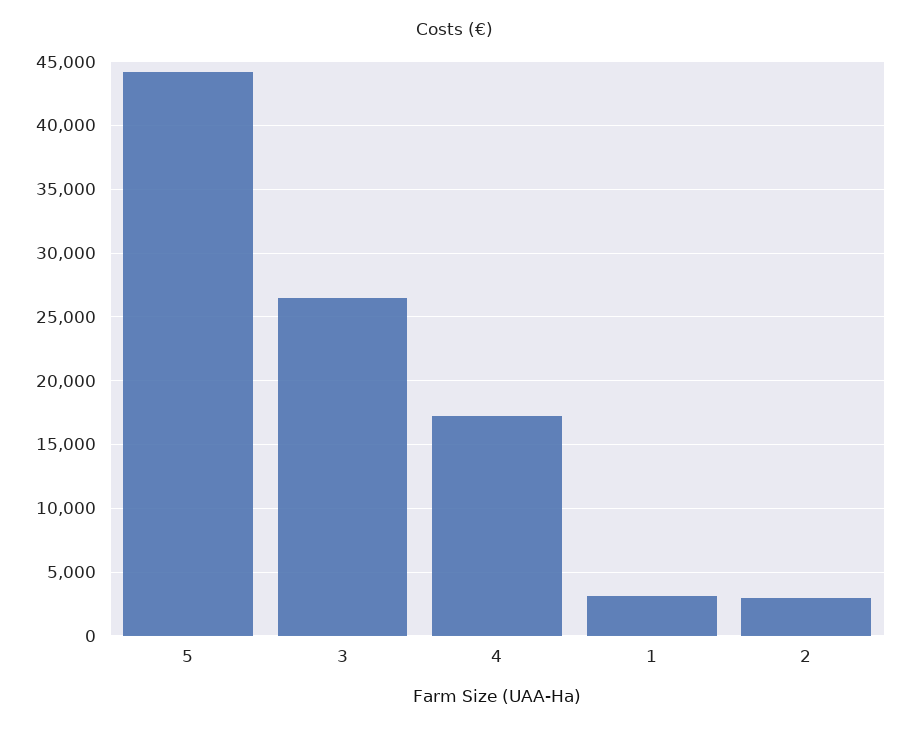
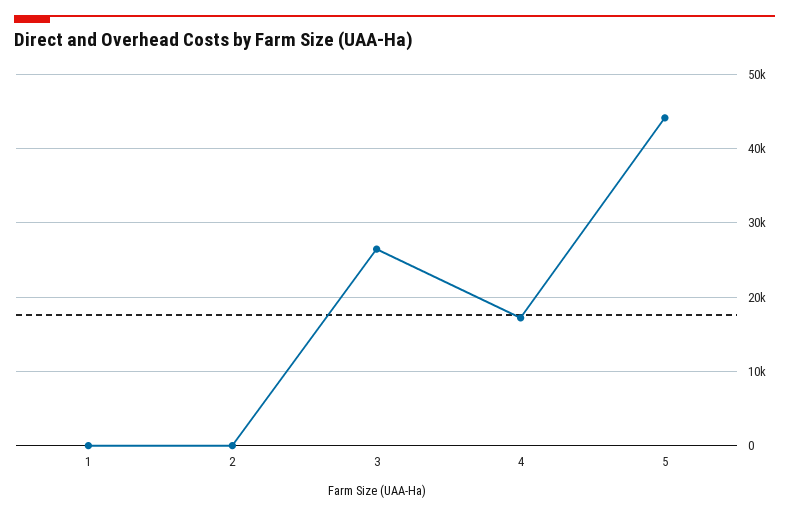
1: 3000 -> 0
2: 3000 -> 0

